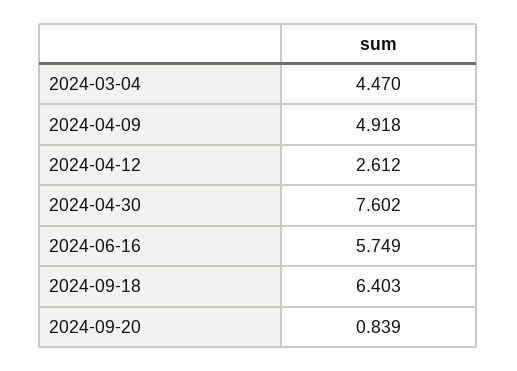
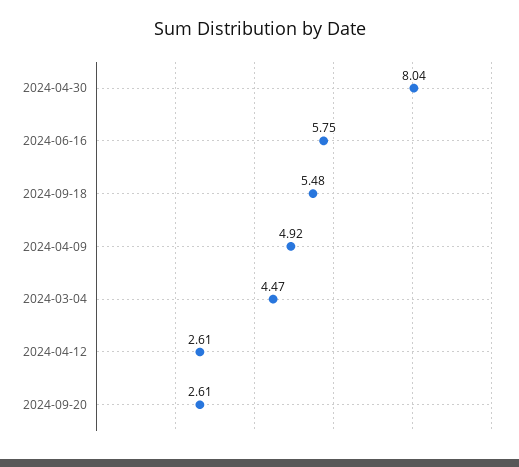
2024-04-30: 7.602 -> 8.04
2024-09-18: 6.403 -> 5.48
2024-09-20: 0.839 -> 2.61

